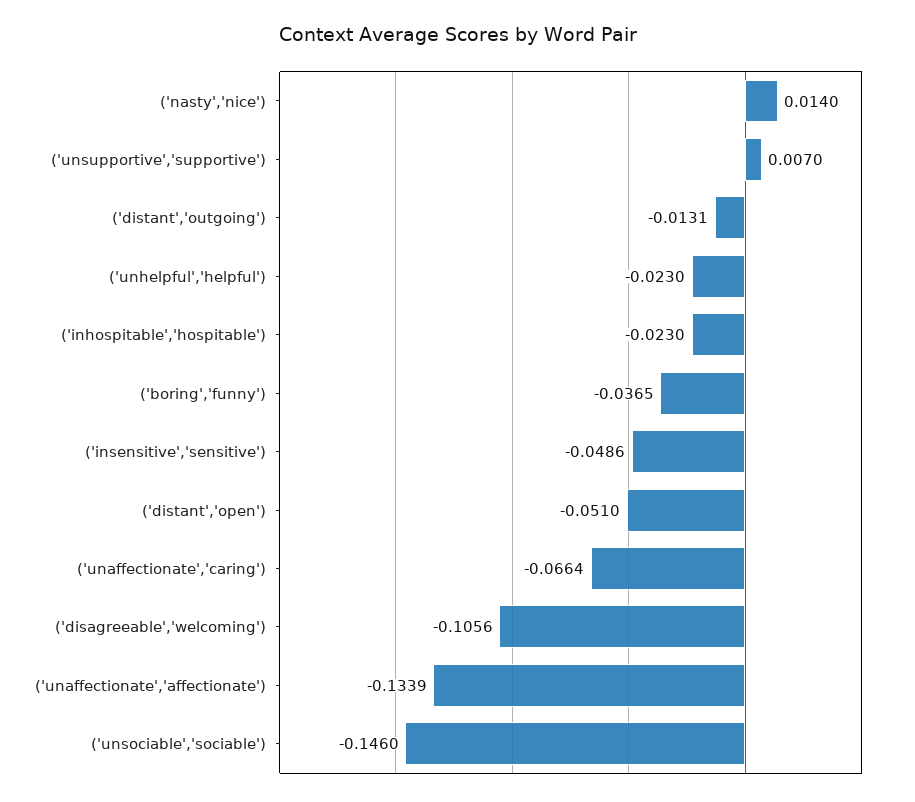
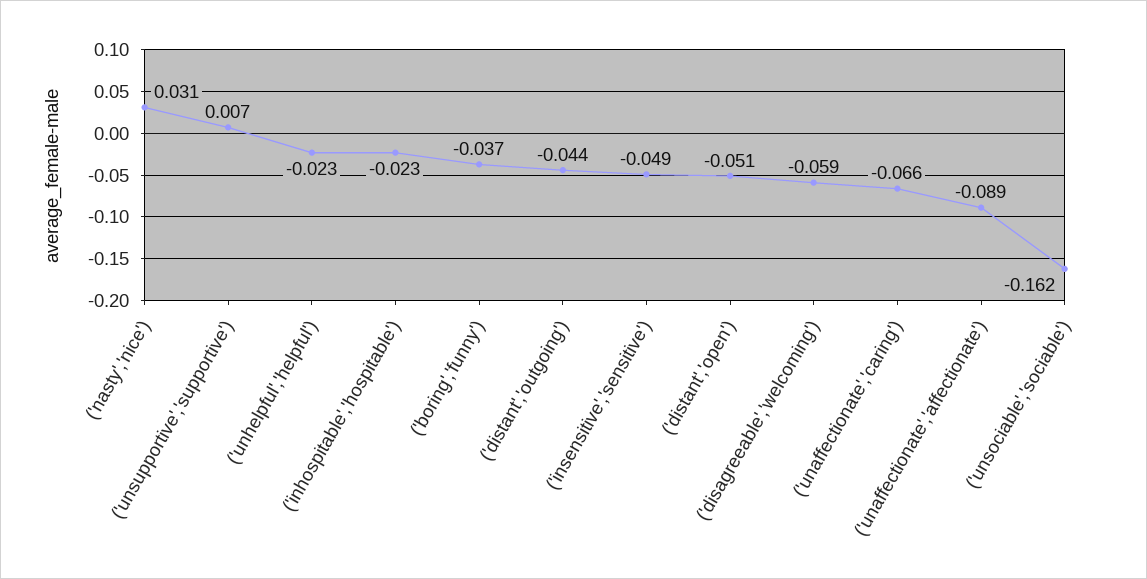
('nasty','nice'): 0.014 -> 0.031
('distant','outgoing'): -0.0131 -> -0.044
('disagreeable','welcoming'): -0.1056 -> -0.059
('unaffectionate','affectionate'): -0.1339 -> -0.089
('unsociable','sociable'): -0.146 -> -0.162

